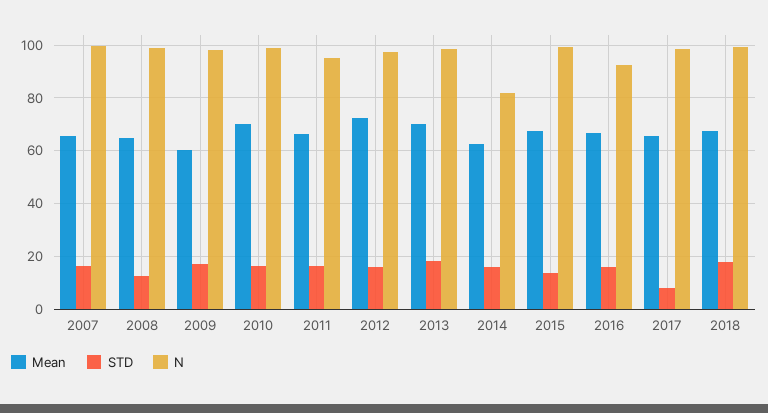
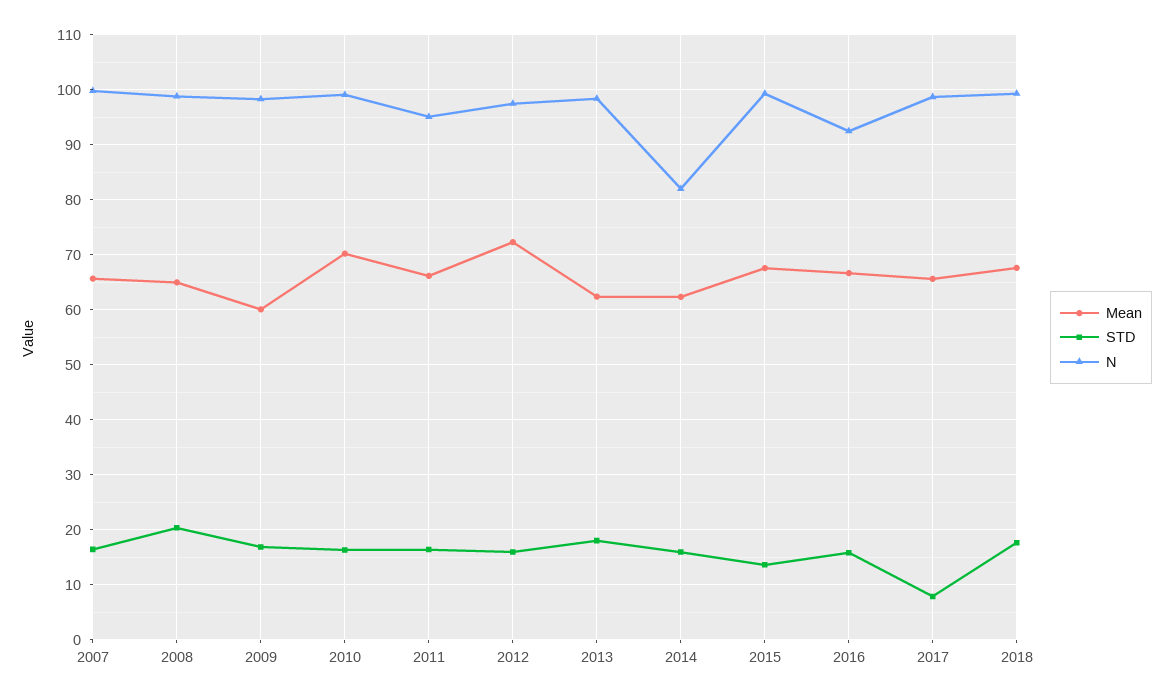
STD, 2008: 12.5 -> 20
Mean, 2013: 70 -> 62

